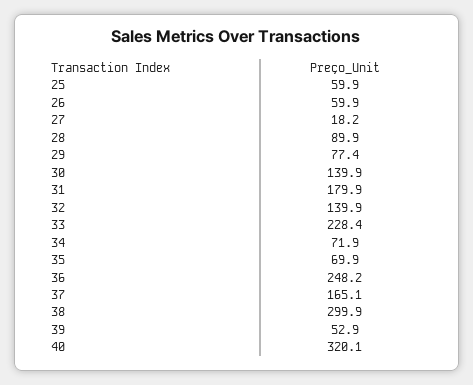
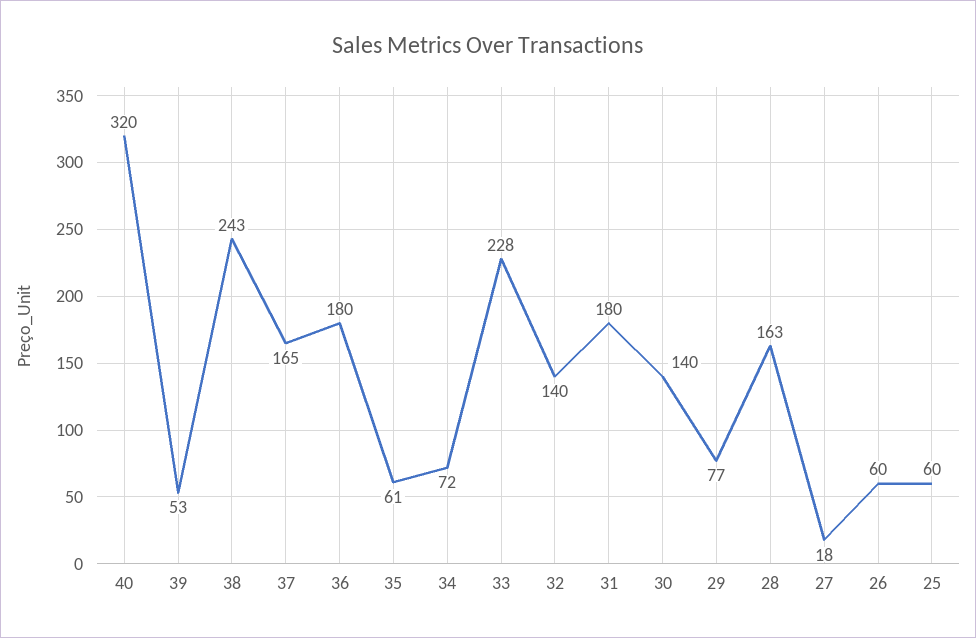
28: 89.9 -> 163
35: 69.9 -> 61
36: 248.2 -> 180
38: 299.9 -> 243

